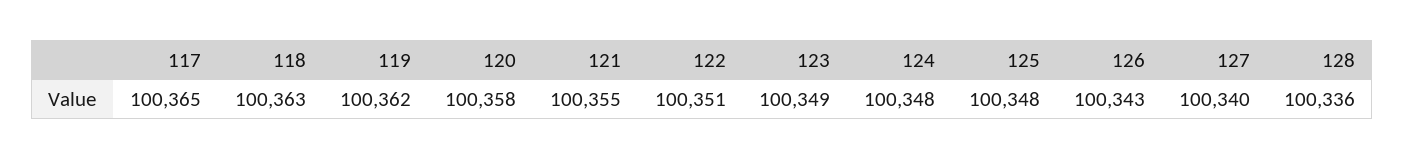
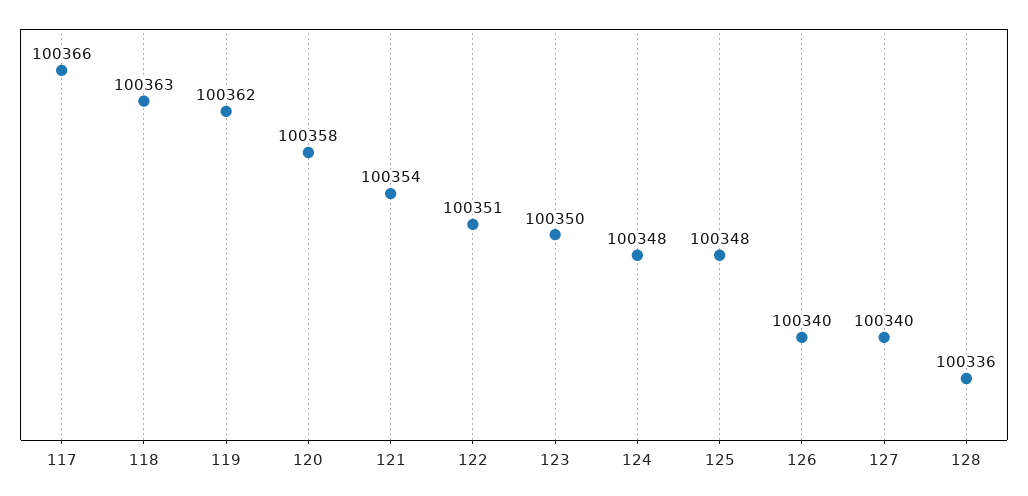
117: 100365 -> 100366
121: 100355 -> 100354
123: 100349 -> 100350
126: 100343 -> 100340

